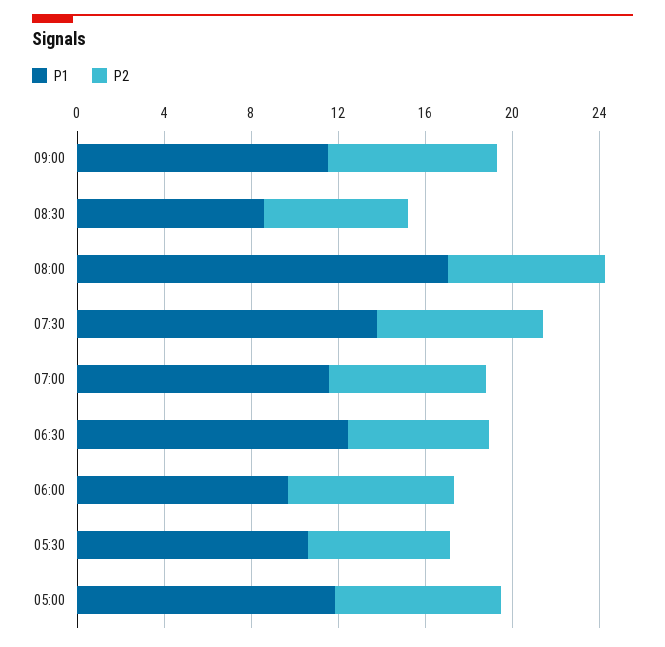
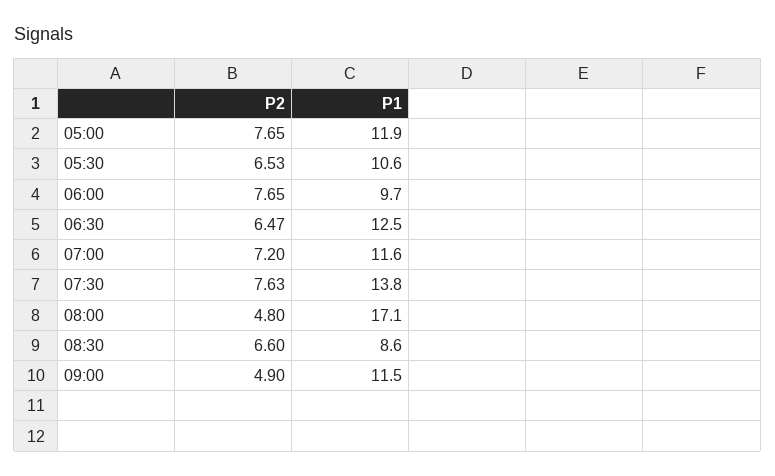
P2, 09:00: 8 -> 4.9
P2, 08:00: 7 -> 4.8

